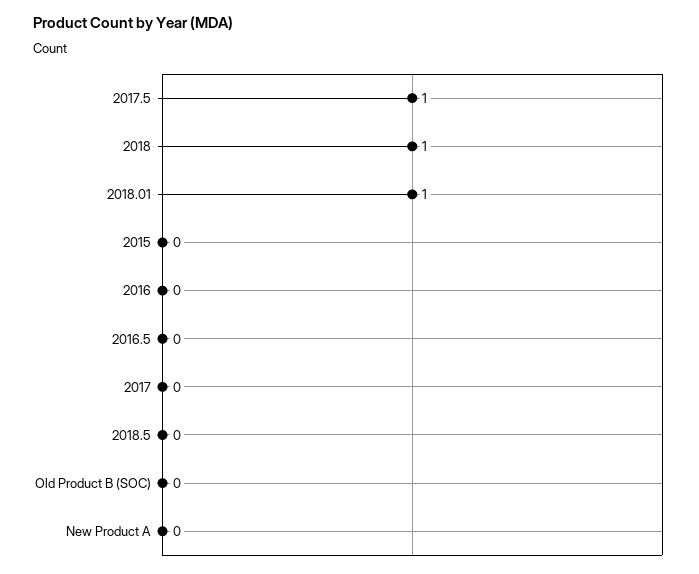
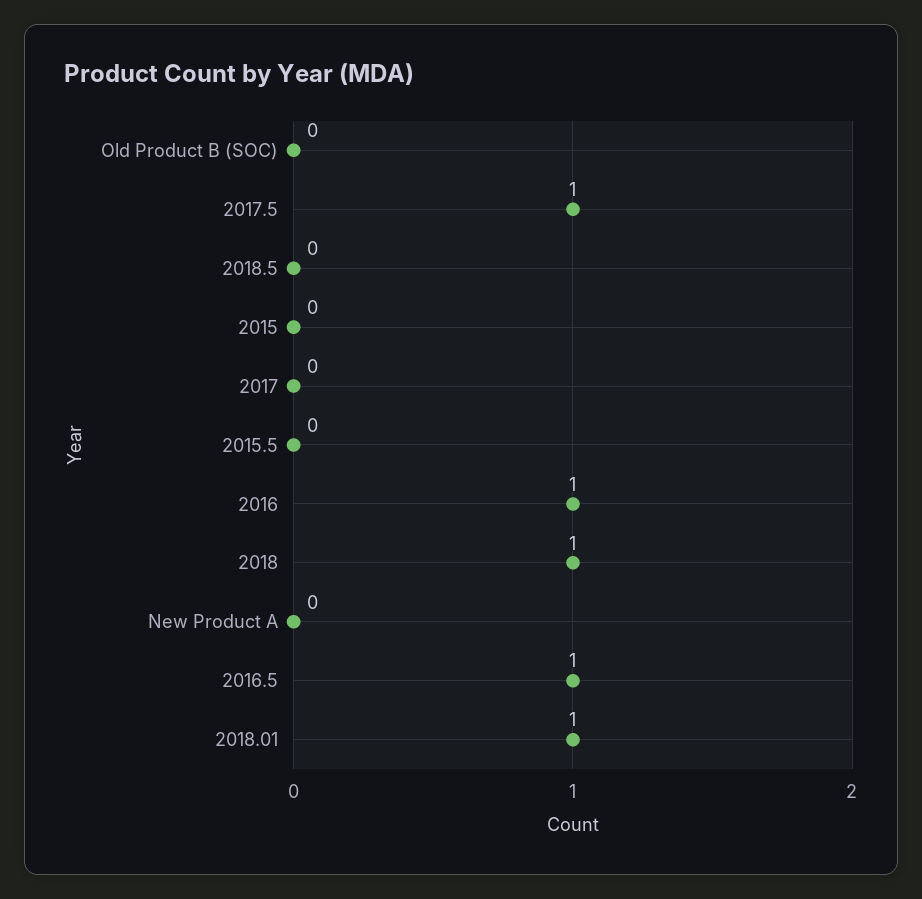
2016: 0 -> 1
2016.5: 0 -> 1
2015.5: none -> 0

